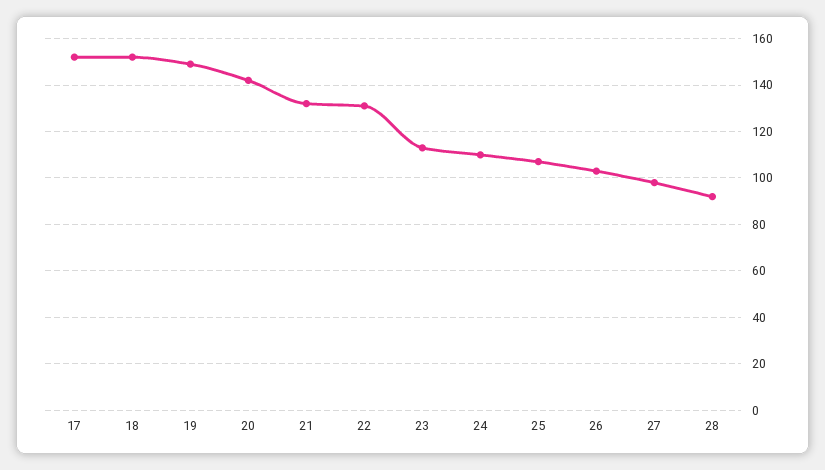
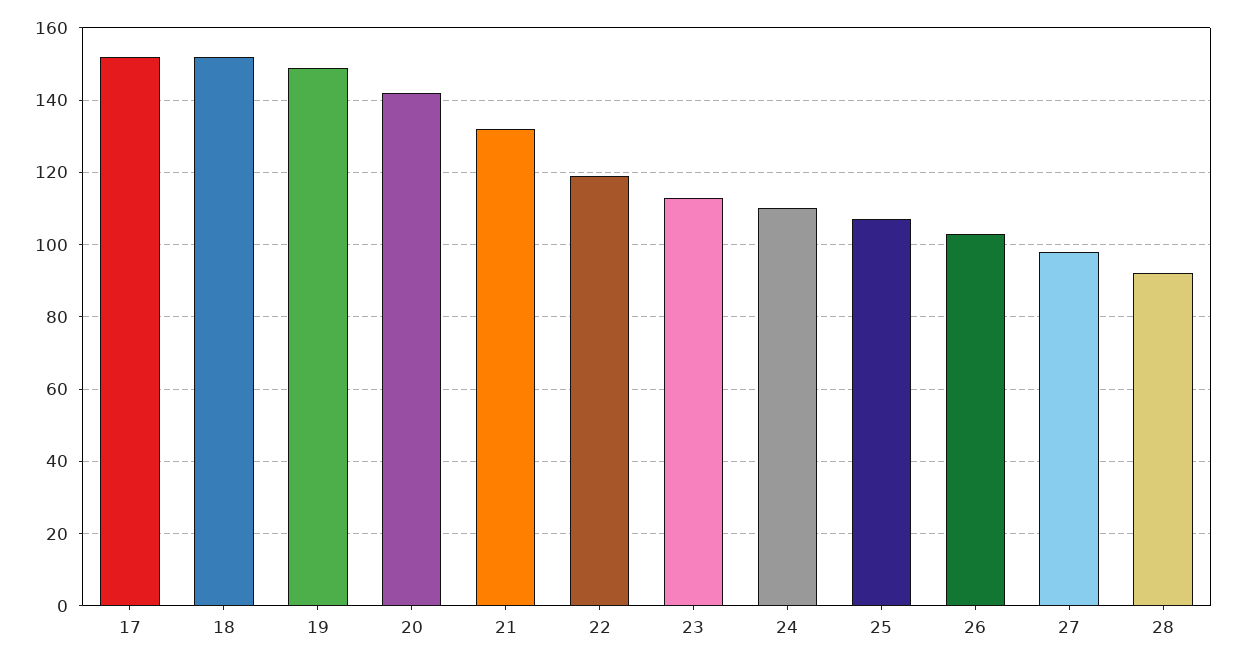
22: 130 -> 120

